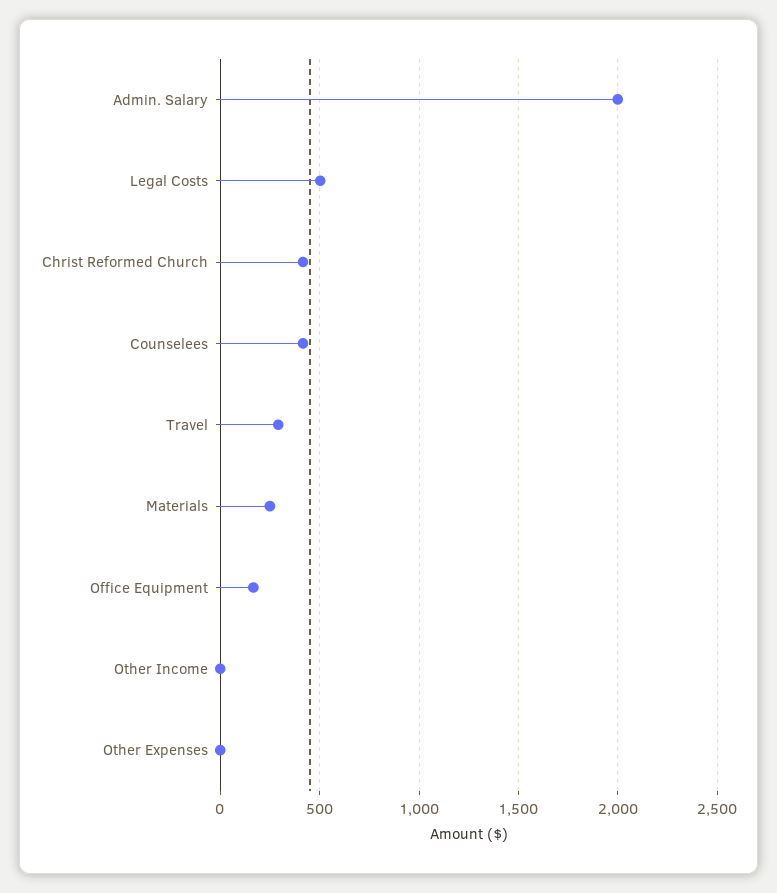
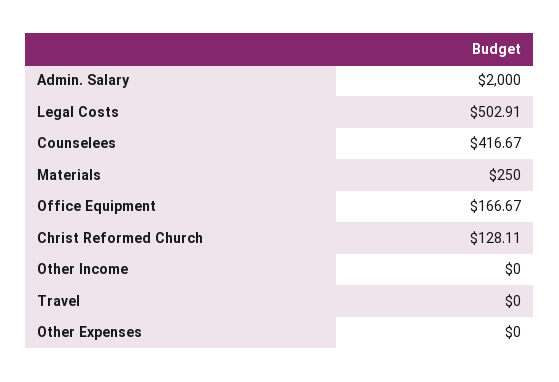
Christ Reformed Church: 400 -> 128.11
Travel: 300 -> 0

